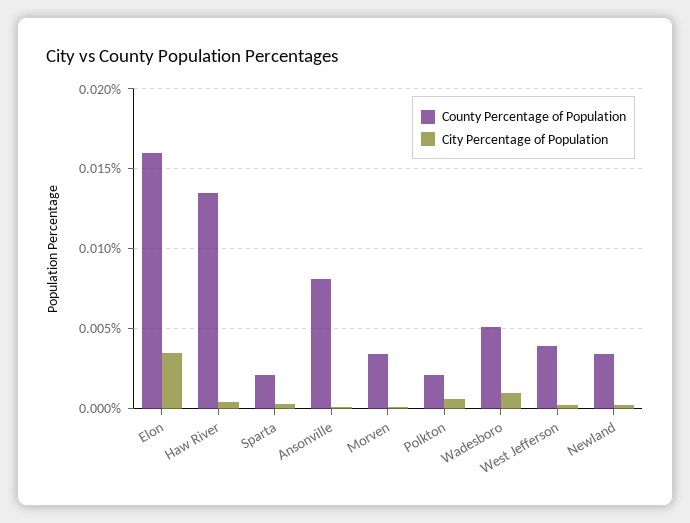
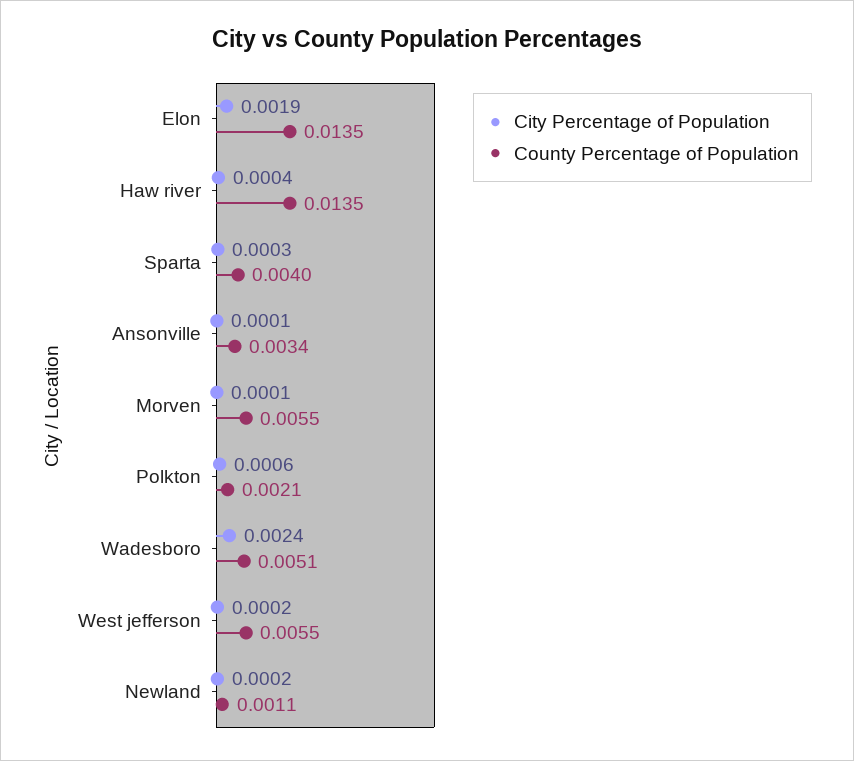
County Percentage of Population, Elon: 0.016 -> 0.0135
City Percentage of Population, Elon: 0.0035 -> 0.0019
County Percentage of Population, Sparta: 0.002 -> 0.004
County Percentage of Population, Ansonville: 0.008 -> 0.0034
County Percentage of Population, Morven: 0.0035 -> 0.0055
City Percentage of Population, Wadesboro: 0.001 -> 0.0024
County Percentage of Population, West Jefferson: 0.004 -> 0.0055
County Percentage of Population, Newland: 0.0035 -> 0.0011

